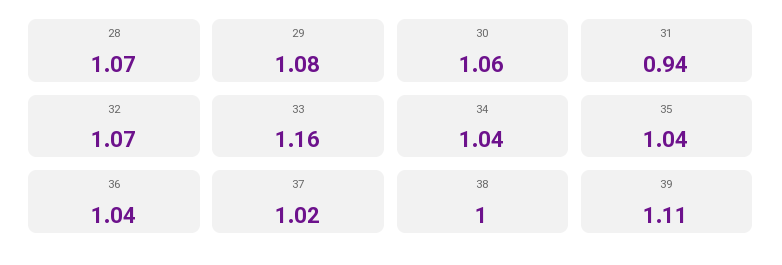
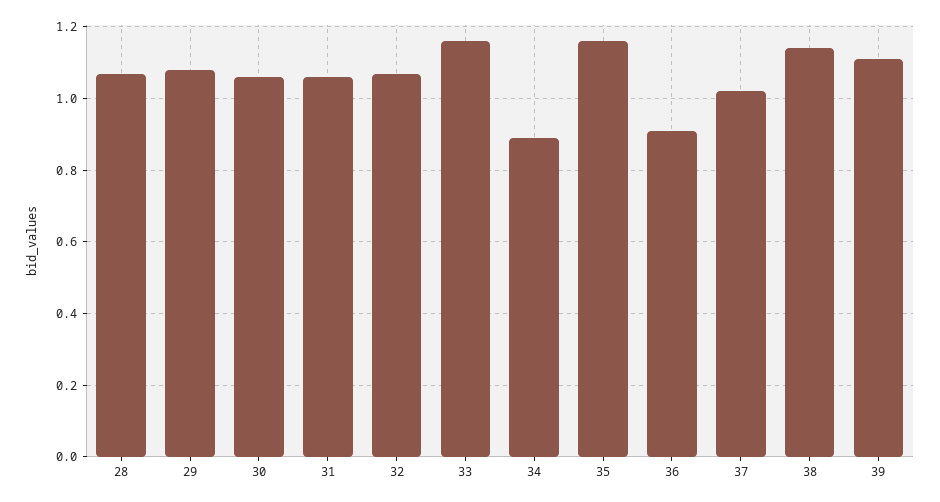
31: 0.94 -> 1.05
34: 1.04 -> 0.9
35: 1.04 -> 1.15
36: 1.04 -> 0.9
38: 1 -> 1.15

